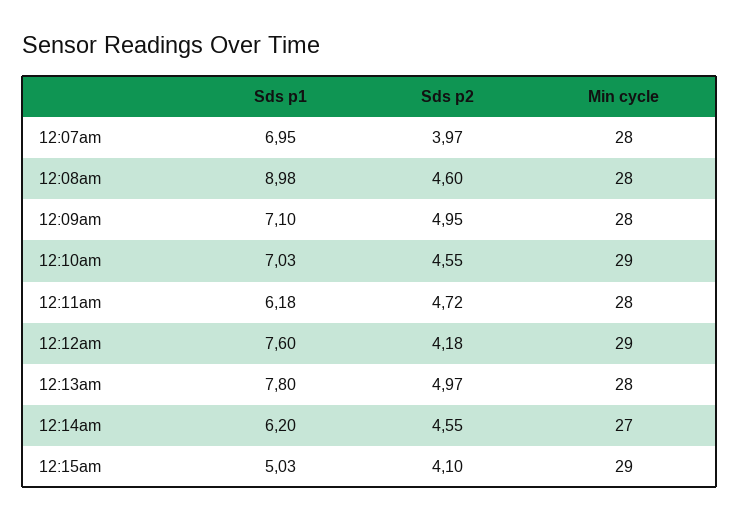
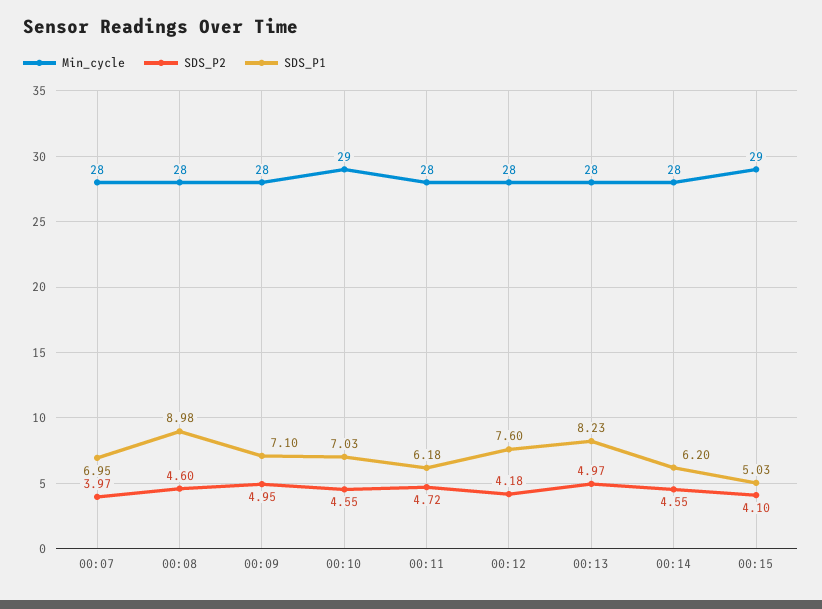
Min cycle, 12:12am: 29 -> 28
Sds p1, 12:13am: 7.8 -> 8.23
Min cycle, 12:14am: 27 -> 28

